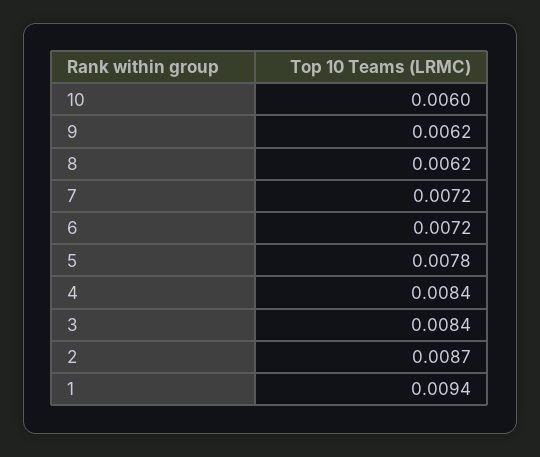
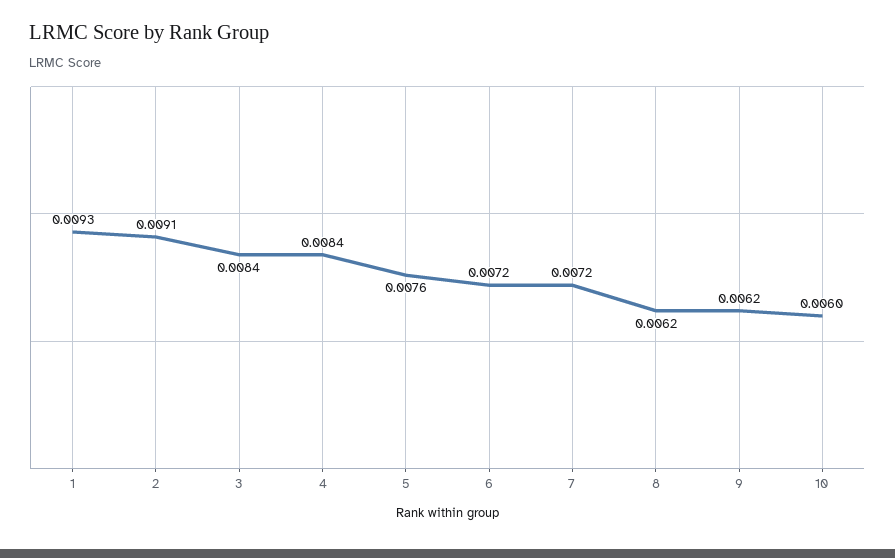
5: 0.0078 -> 0.0076
2: 0.0087 -> 0.0091
1: 0.0094 -> 0.0093

